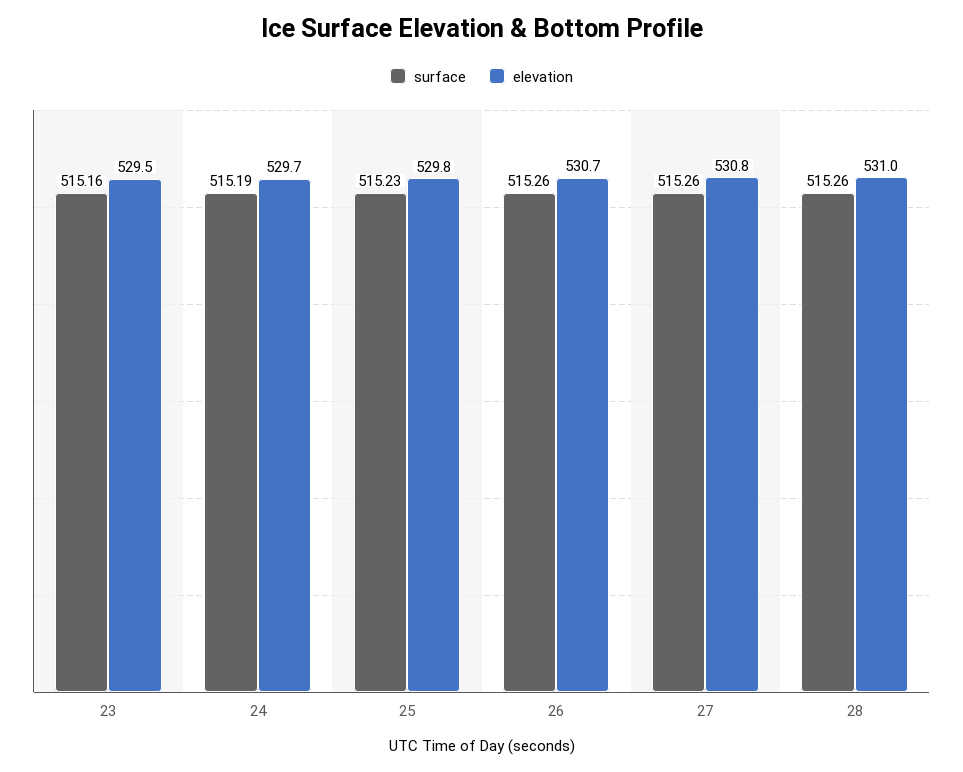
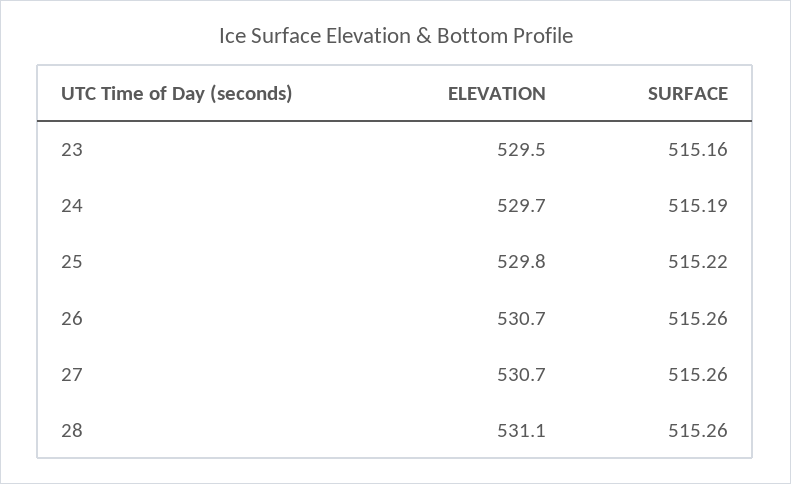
surface, 25: 515.23 -> 515.22
elevation, 27: 530.8 -> 530.7
elevation, 28: 531 -> 531.1

